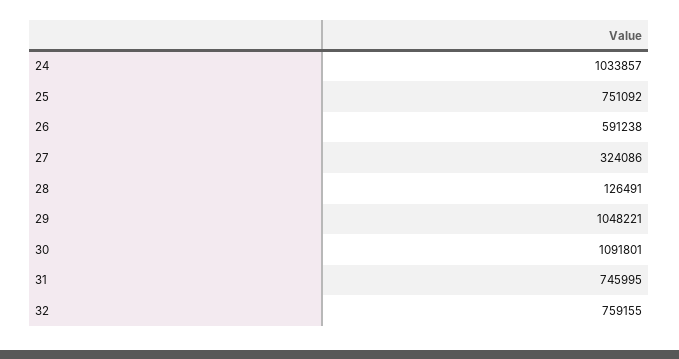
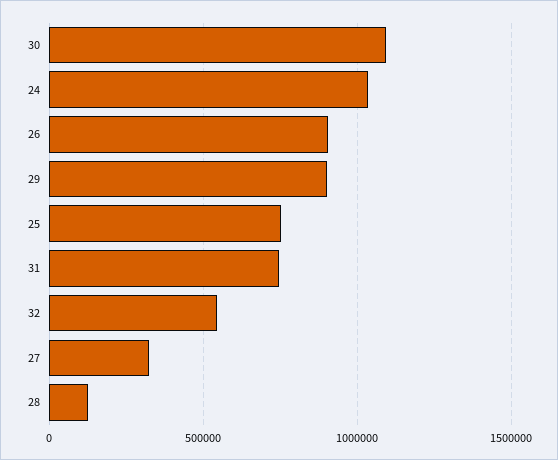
26: 591238 -> 900000
29: 1048221 -> 900000
32: 759155 -> 550000

